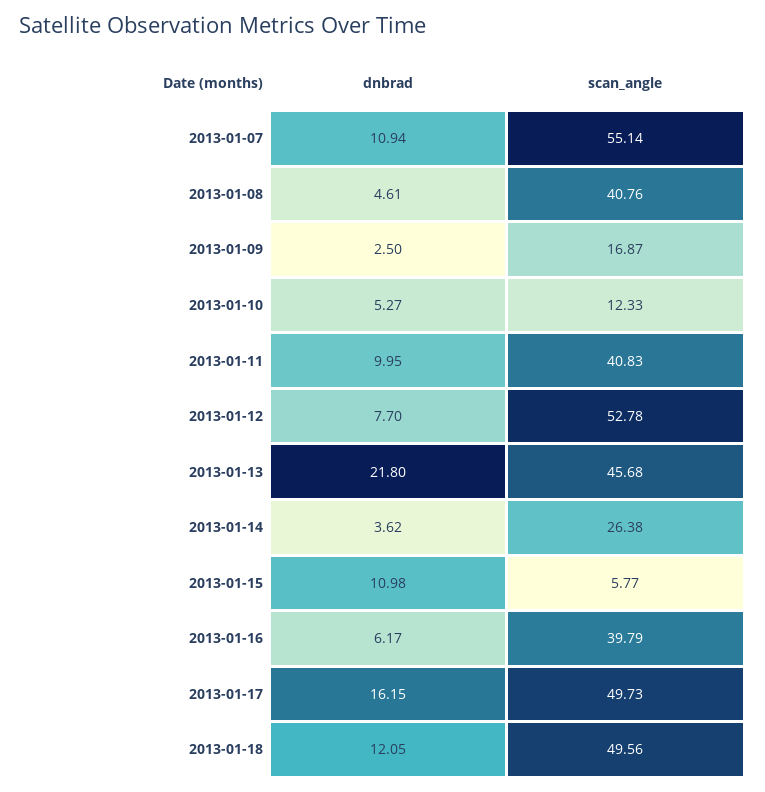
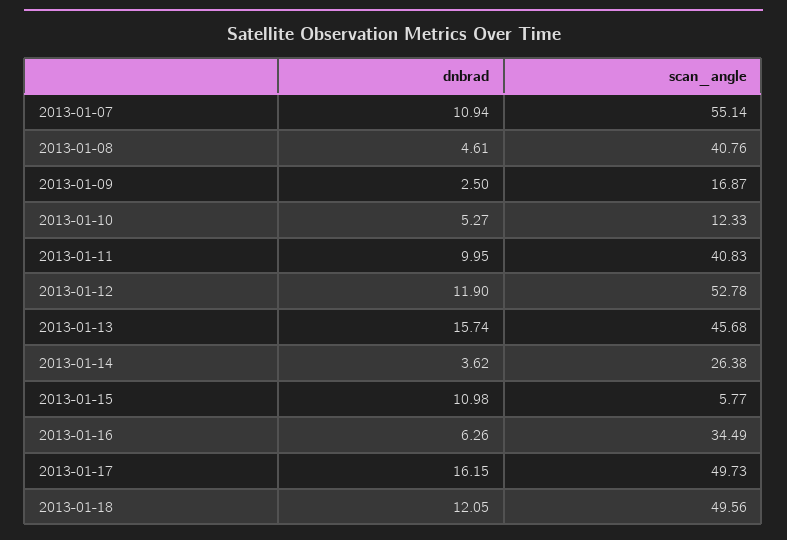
dnbrad, 2013-01-12: 7.7 -> 11.9
dnbrad, 2013-01-13: 21.8 -> 15.74
dnbrad, 2013-01-16: 6.17 -> 6.26
scan_angle, 2013-01-16: 39.79 -> 34.49

